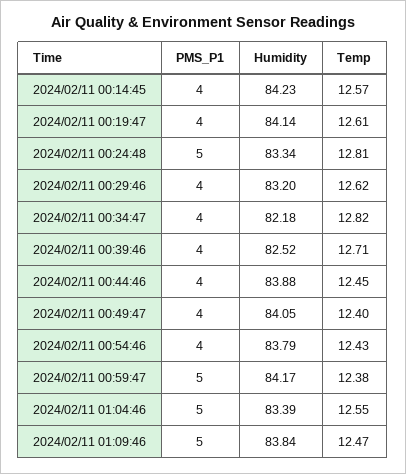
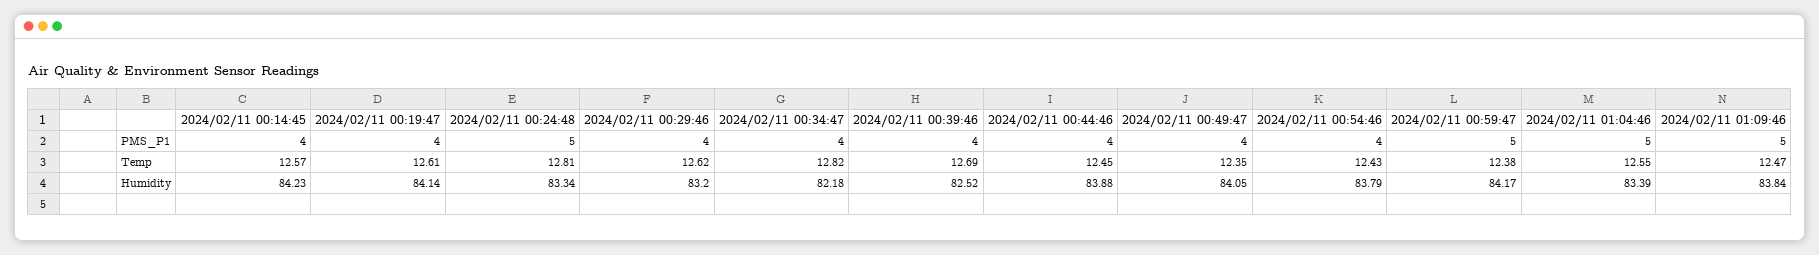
Temp, 2024/02/11 00:39:46: 12.71 -> 12.69
Temp, 2024/02/11 00:49:47: 12.4 -> 12.35

